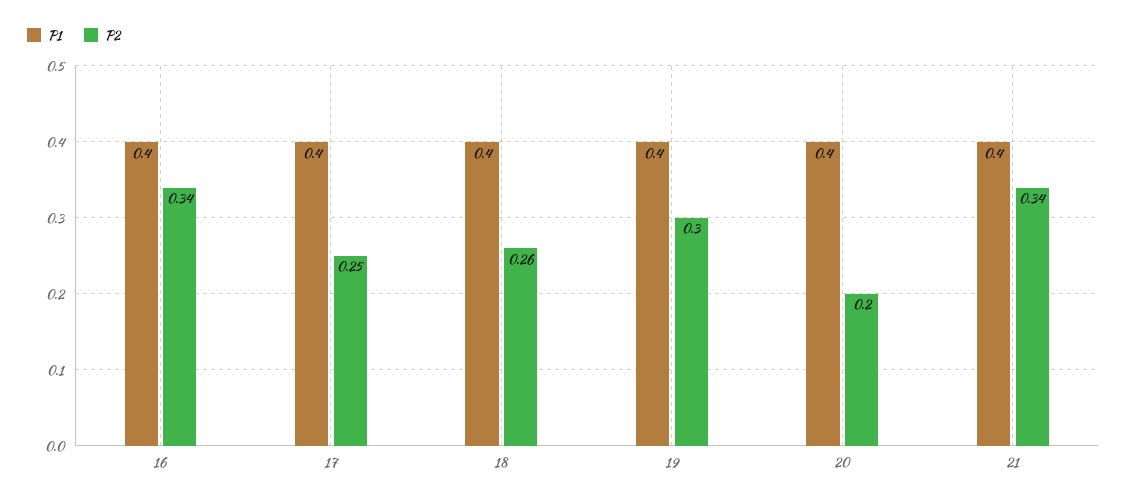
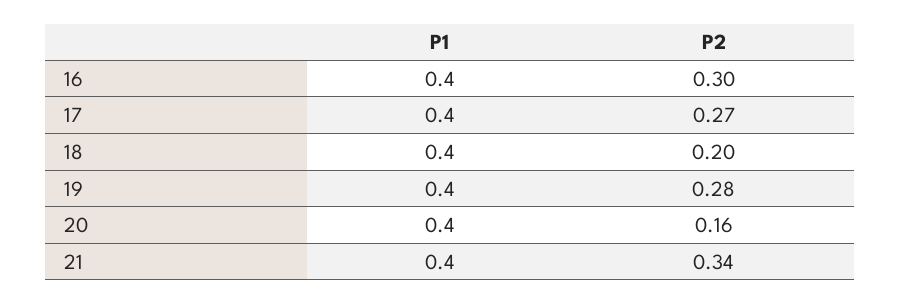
P2, 16: 0.34 -> 0.3
P2, 17: 0.25 -> 0.27
P2, 18: 0.26 -> 0.2
P2, 19: 0.3 -> 0.28
P2, 20: 0.2 -> 0.16

